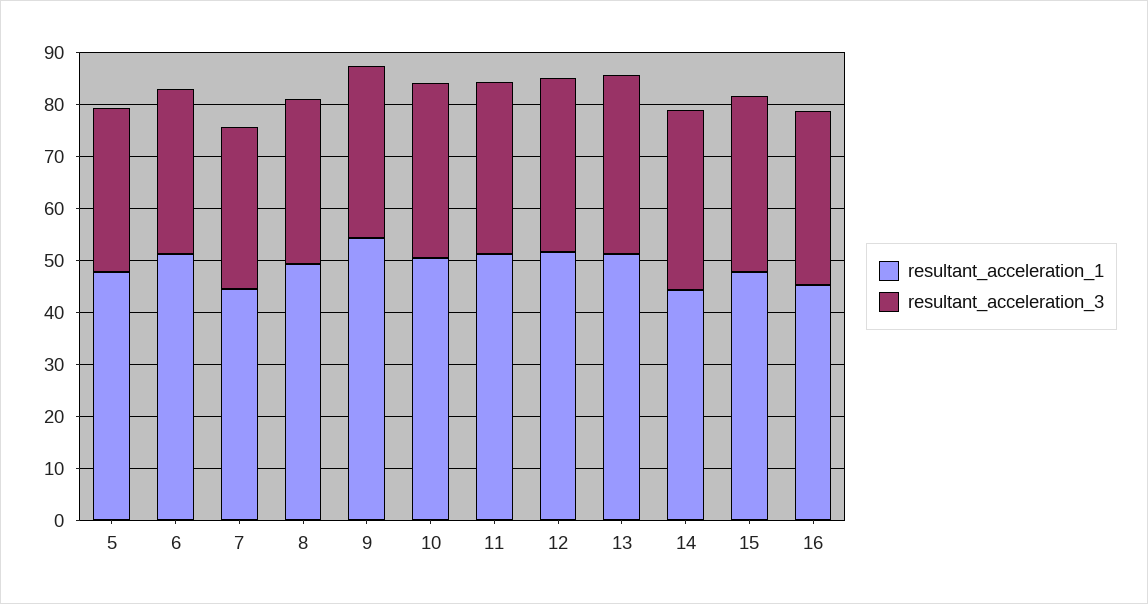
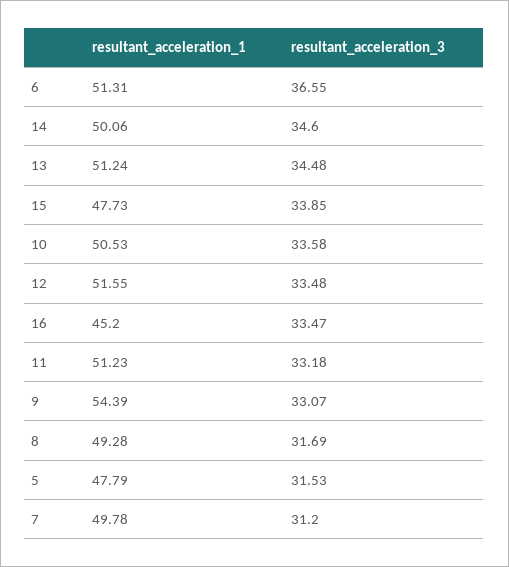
resultant_acceleration_3, 6: 32 -> 36.55
resultant_acceleration_1, 7: 44 -> 49.78
resultant_acceleration_1, 14: 44 -> 50.06

